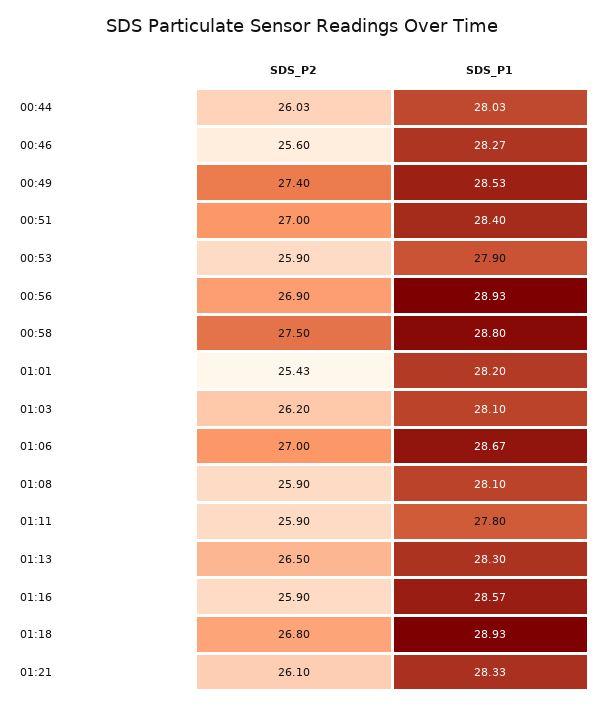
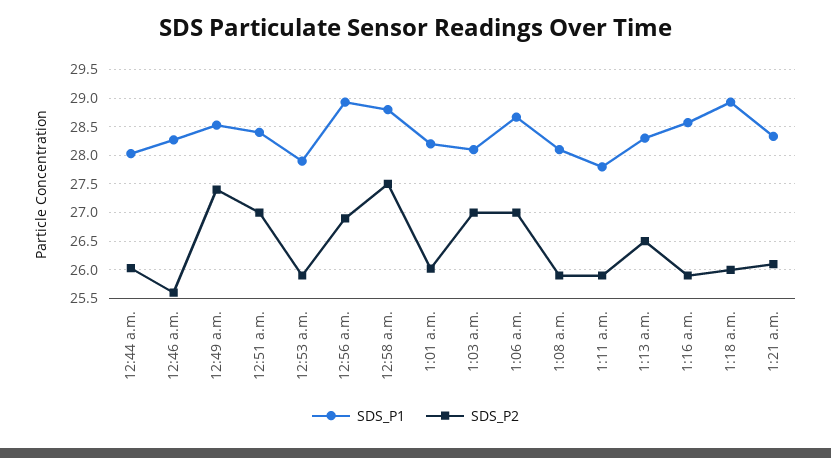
SDS_P2, 01:01: 25.43 -> 26
SDS_P2, 01:03: 26.2 -> 27
SDS_P2, 01:18: 26.8 -> 26

